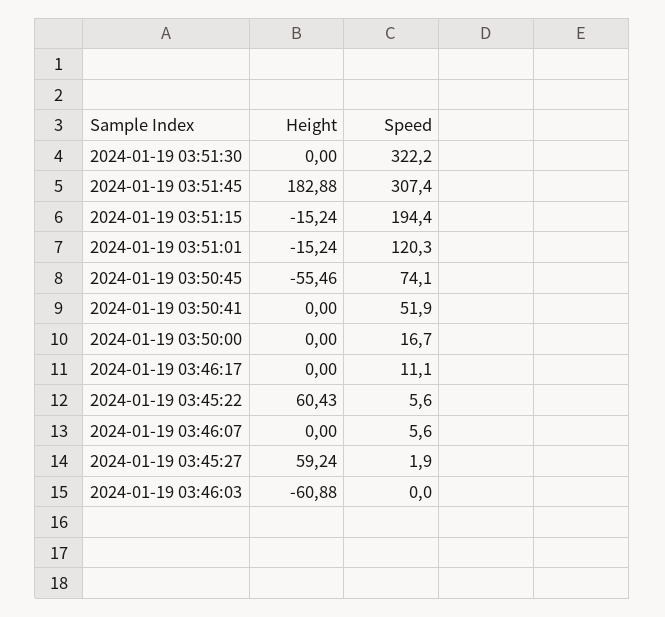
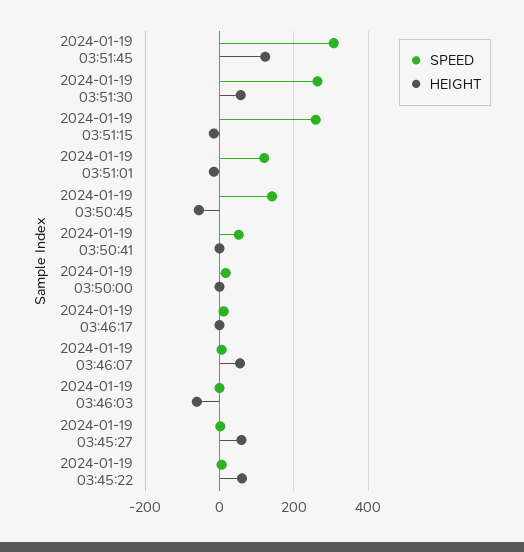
Height, 2024-01-19 03:51:30: 0 -> 60
Speed, 2024-01-19 03:51:30: 322.2 -> 260
Height, 2024-01-19 03:51:45: 182.88 -> 120
Speed, 2024-01-19 03:51:15: 194.4 -> 260
Speed, 2024-01-19 03:50:45: 74.1 -> 140
Height, 2024-01-19 03:46:07: 0 -> 60

